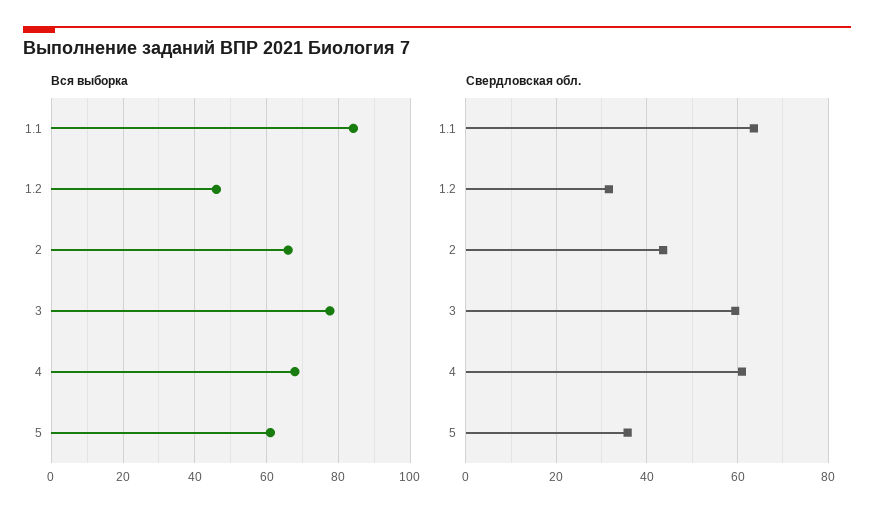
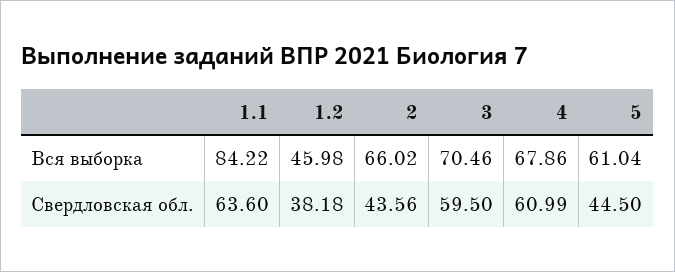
Вся выборка, 3: 78 -> 70.46
Свердловская обл., 1.2: 32 -> 38.18
Свердловская обл., 5: 36 -> 44.5

